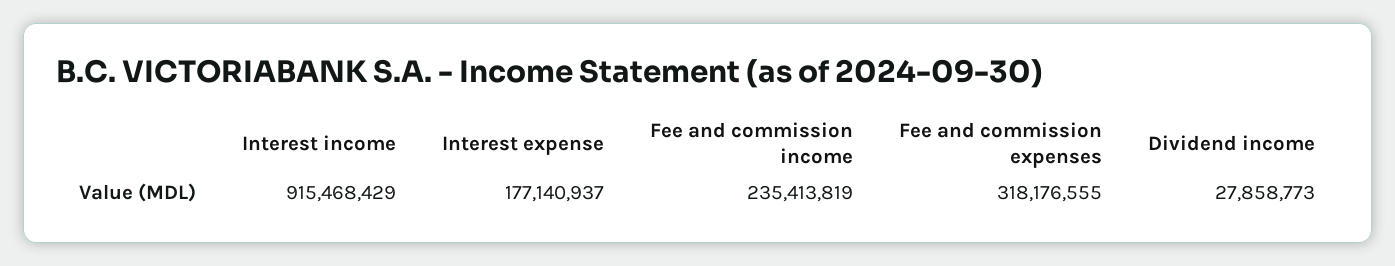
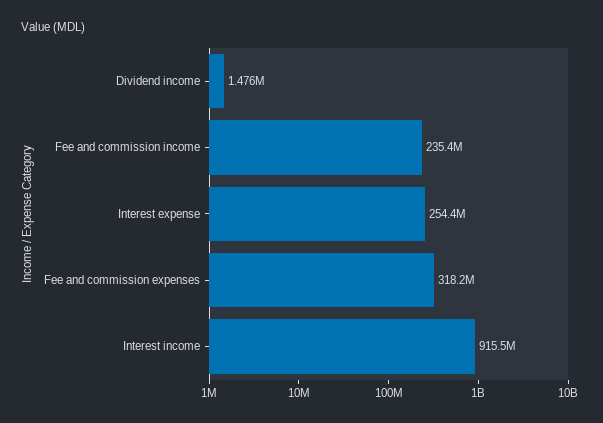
Interest expense: 177140937 -> 254400000
Dividend income: 27858773 -> 1476000

